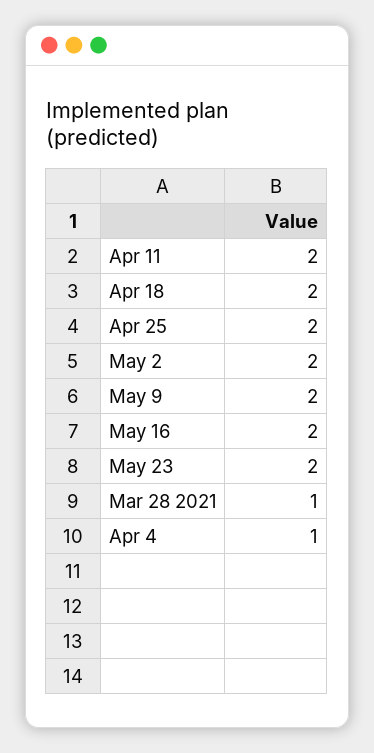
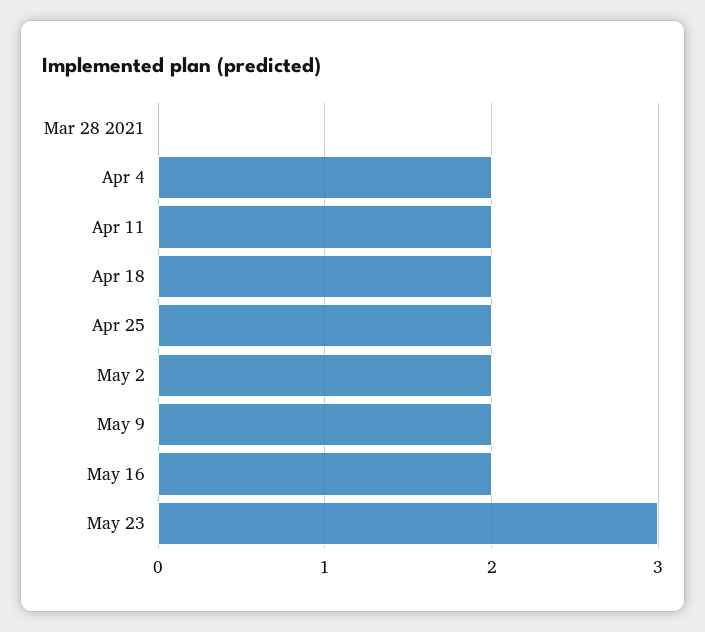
May 23: 2 -> 3
Mar 28 2021: 1 -> 0
Apr 4: 1 -> 2

